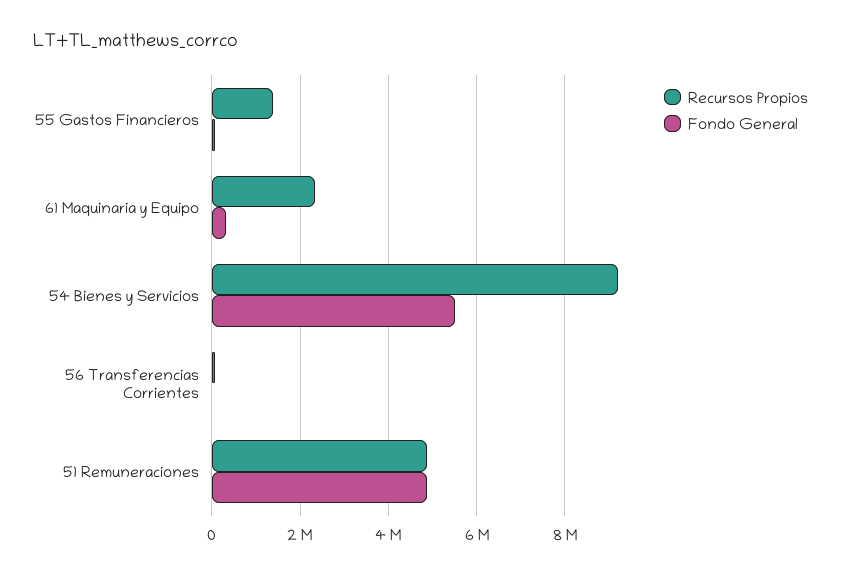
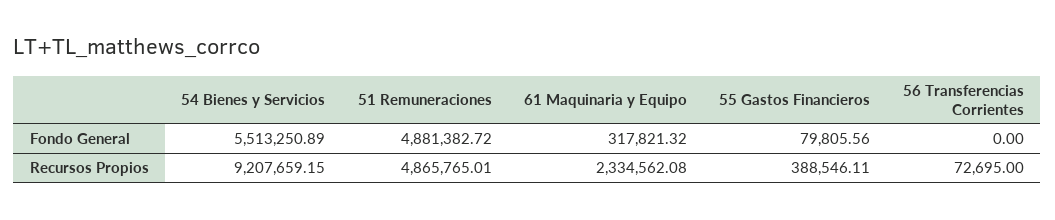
Recursos Propios, 55 Gastos Financieros: 1400000 -> 388546.11

